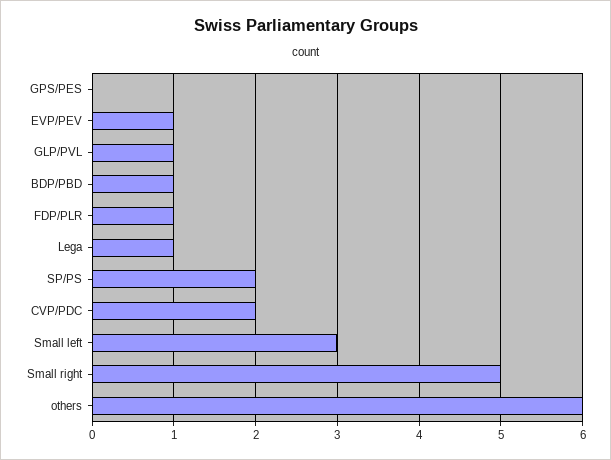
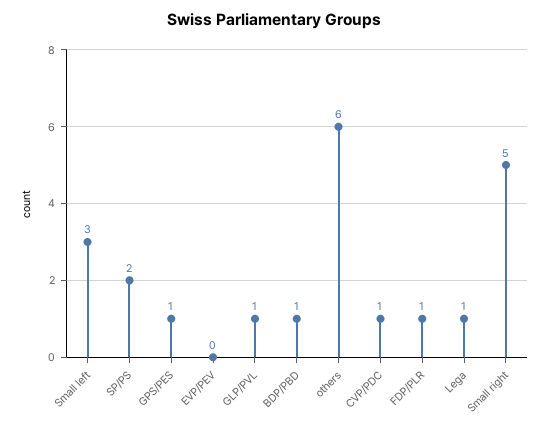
GPS/PES: 0 -> 1
EVP/PEV: 1 -> 0
CVP/PDC: 2 -> 1

